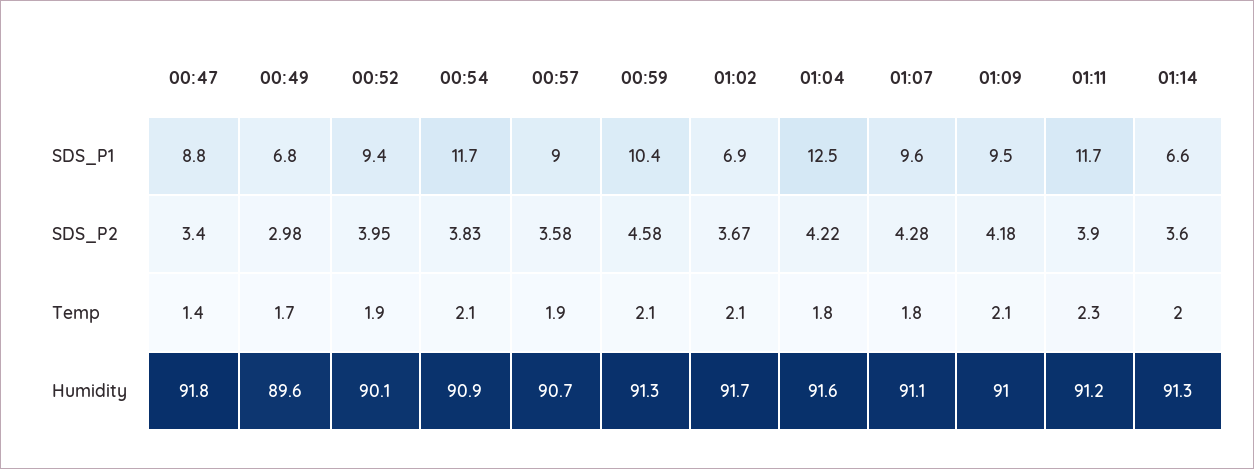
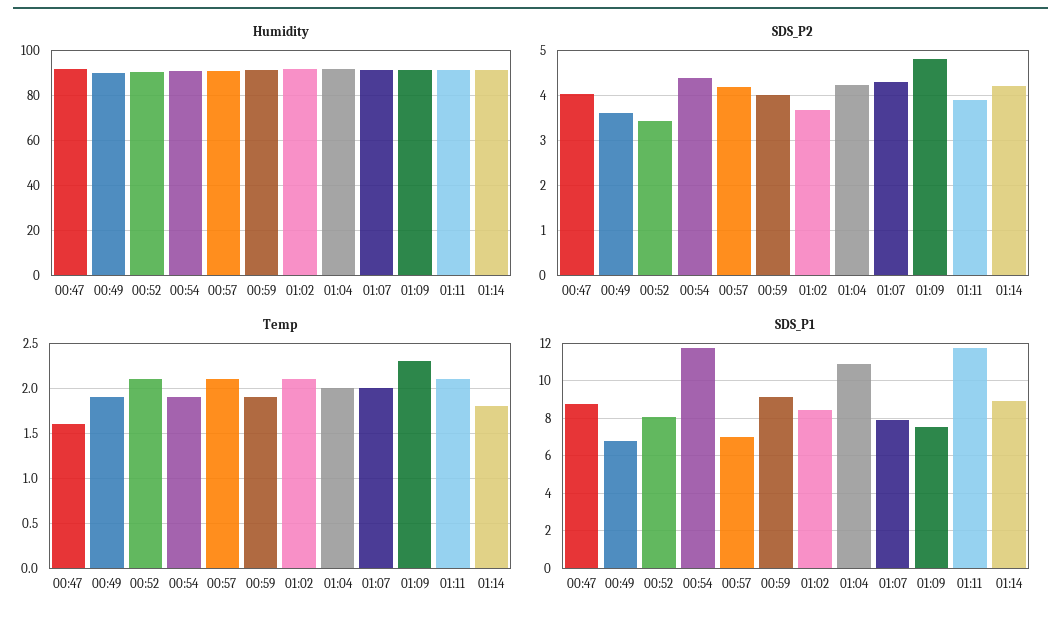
SDS_P1, 00:52: 9.4 -> 8
SDS_P1, 00:57: 9 -> 7
SDS_P1, 00:59: 10.4 -> 9
SDS_P1, 01:02: 6.9 -> 8.5
SDS_P1, 01:04: 12.5 -> 11
SDS_P1, 01:07: 9.6 -> 8
SDS_P1, 01:09: 9.5 -> 7.5
SDS_P1, 01:14: 6.6 -> 9
SDS_P2, 00:47: 3.4 -> 4
SDS_P2, 00:49: 2.98 -> 3.6
SDS_P2, 00:52: 3.95 -> 3.4
SDS_P2, 00:54: 3.83 -> 4.4
SDS_P2, 00:57: 3.58 -> 4.2
SDS_P2, 00:59: 4.58 -> 4
SDS_P2, 01:09: 4.18 -> 4.8
SDS_P2, 01:14: 3.6 -> 4.2
Temp, 00:47: 1.4 -> 1.6
Temp, 00:49: 1.7 -> 1.9
Temp, 00:52: 1.9 -> 2.1
Temp, 00:54: 2.1 -> 1.9
Temp, 00:57: 1.9 -> 2.1
Temp, 00:59: 2.1 -> 1.9
Temp, 01:04: 1.8 -> 2
Temp, 01:07: 1.8 -> 2
Temp, 01:09: 2.1 -> 2.3
Temp, 01:11: 2.3 -> 2.1
Temp, 01:14: 2 -> 1.8

